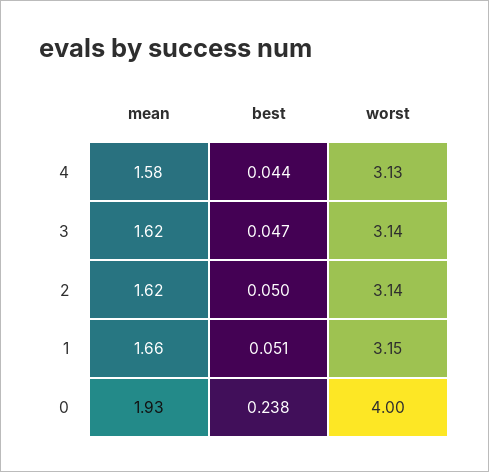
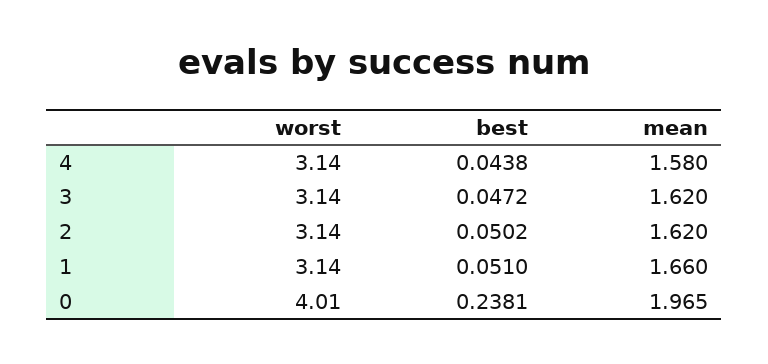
worst, 4: 3.13 -> 3.14
worst, 1: 3.15 -> 3.14
mean, 0: 1.93 -> 1.965
worst, 0: 4 -> 4.01

